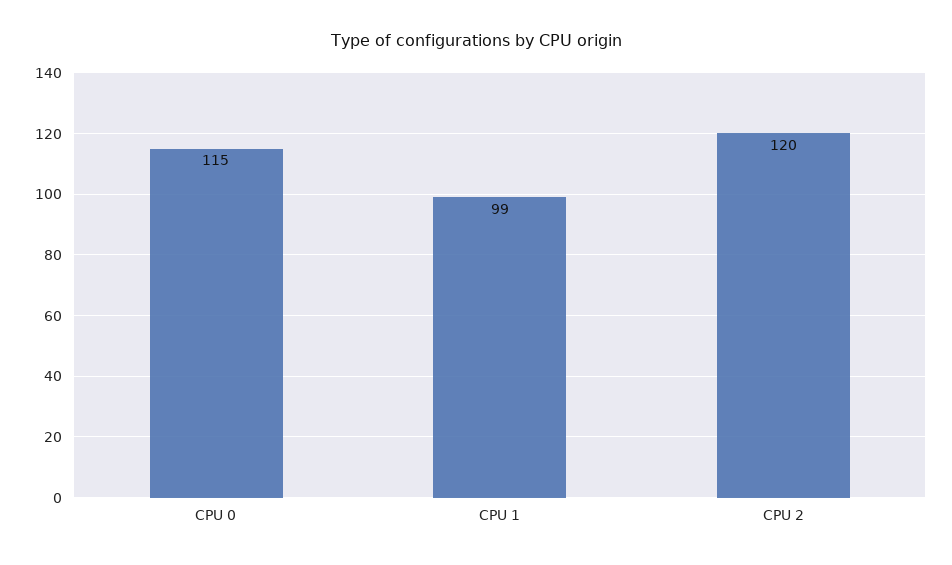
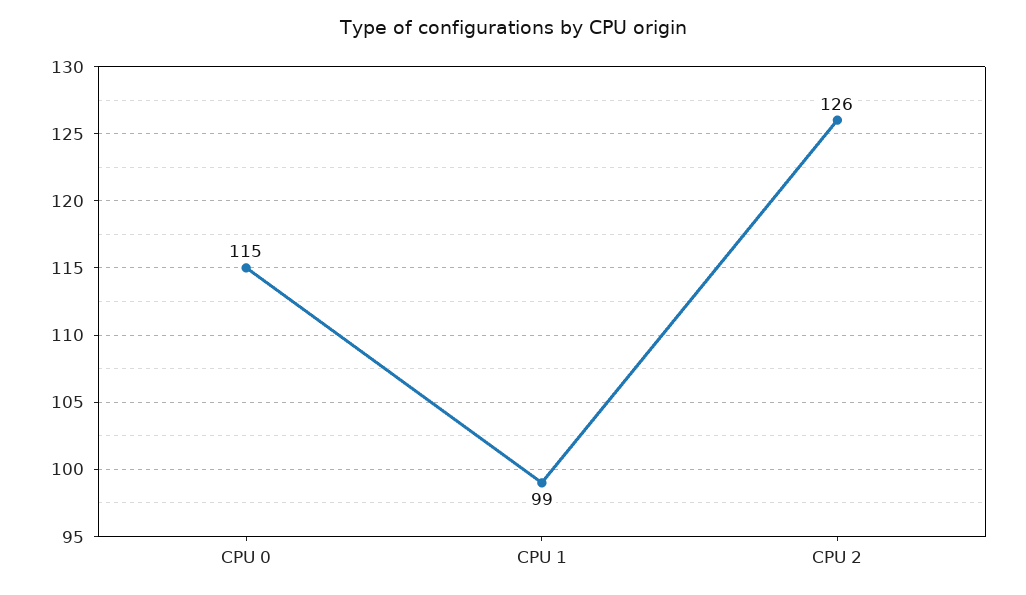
CPU 2: 120 -> 126

